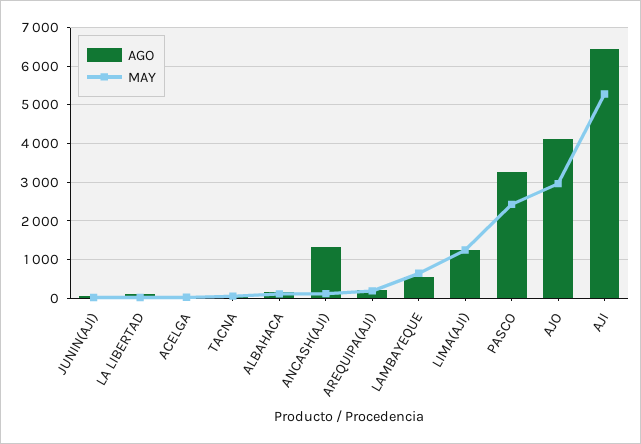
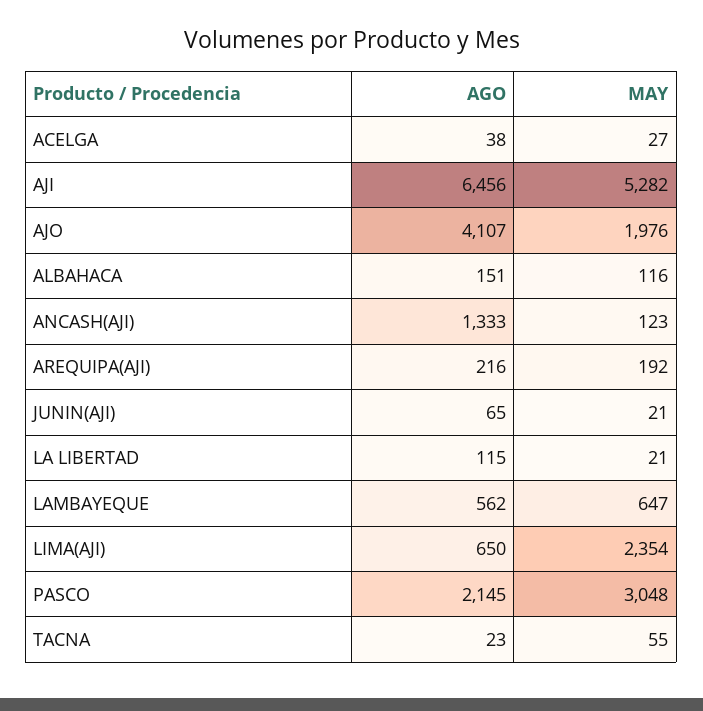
AGO, LIMA(AJI): 1200 -> 650
MAY, LIMA(AJI): 1200 -> 2354
AGO, PASCO: 3200 -> 2145
MAY, PASCO: 2400 -> 3048
MAY, AJO: 3000 -> 1976

